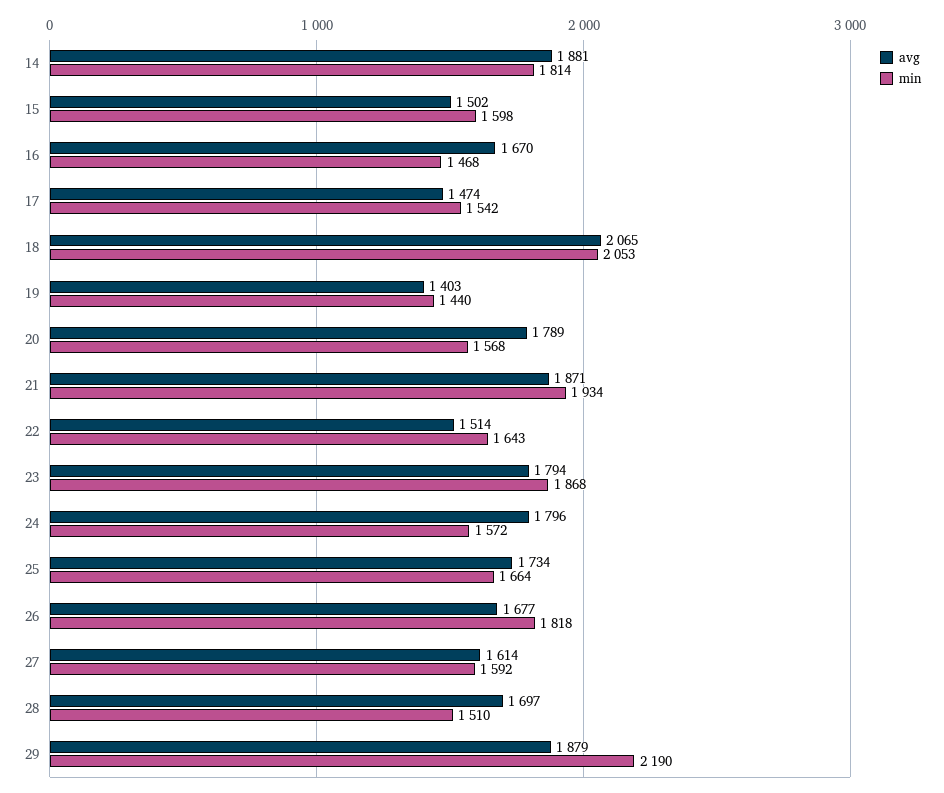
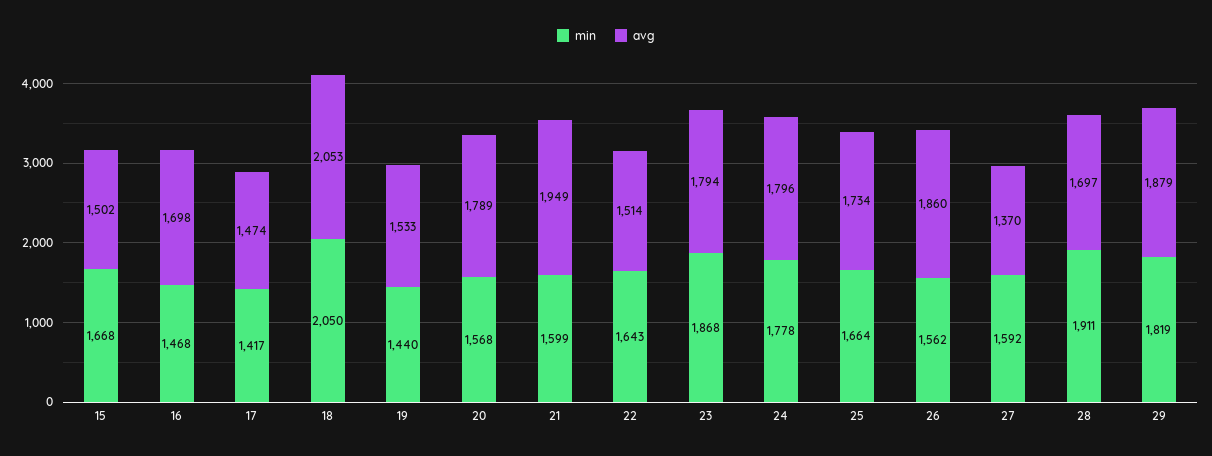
avg, 14: 1881 -> none
min, 14: 1814 -> none
min, 15: 1598 -> 1668
avg, 16: 1670 -> 1698
min, 17: 1542 -> 1417
avg, 18: 2065 -> 2053
min, 18: 2053 -> 2050
avg, 19: 1403 -> 1533
avg, 21: 1871 -> 1949
min, 21: 1934 -> 1599
min, 24: 1572 -> 1778
avg, 26: 1677 -> 1860
min, 26: 1818 -> 1562
avg, 27: 1614 -> 1370
min, 28: 1510 -> 1911
min, 29: 2190 -> 1819

